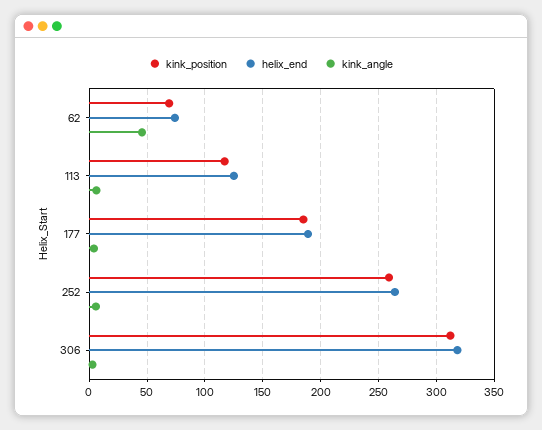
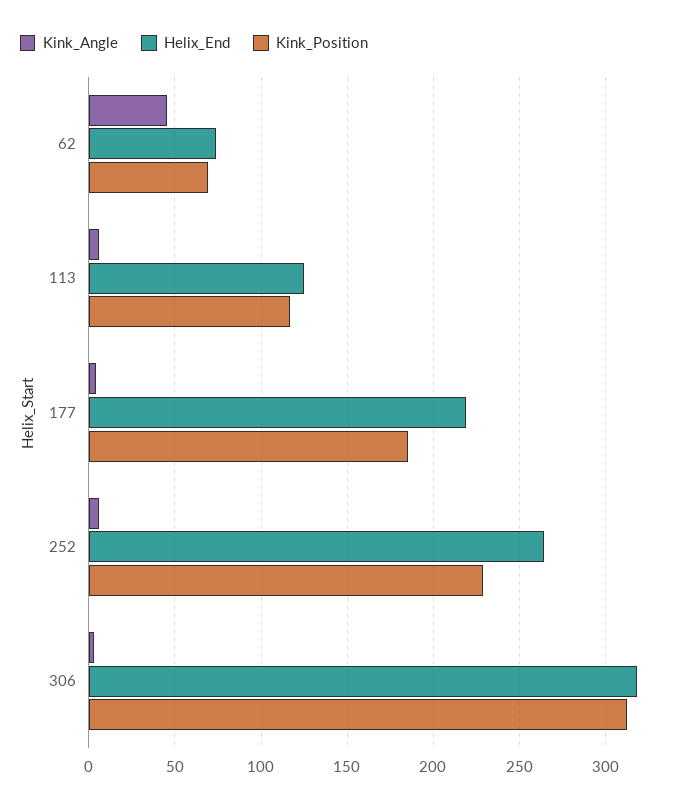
helix_end, 177: 190 -> 220
kink_position, 252: 260 -> 230

